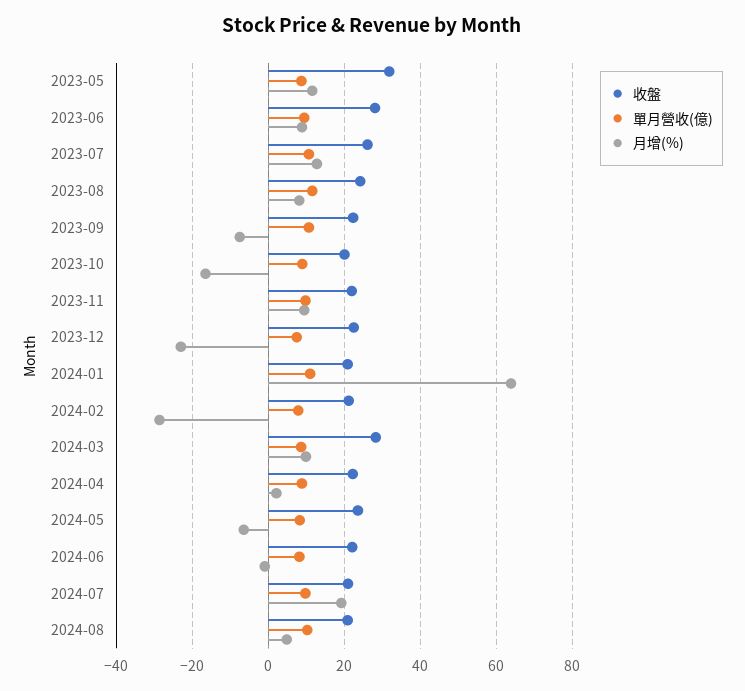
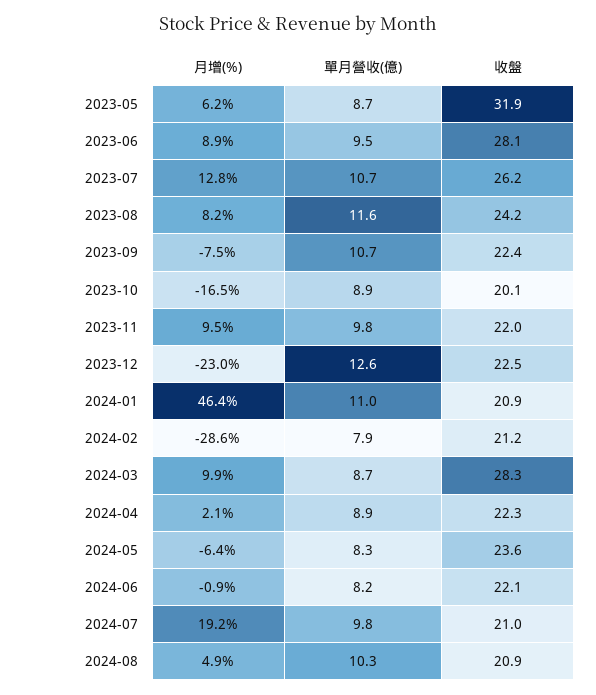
月增(%), 2023-05: 12 -> 6.2
單月營收(億), 2023-12: 8 -> 12.6
月增(%), 2024-01: 64 -> 46.4

